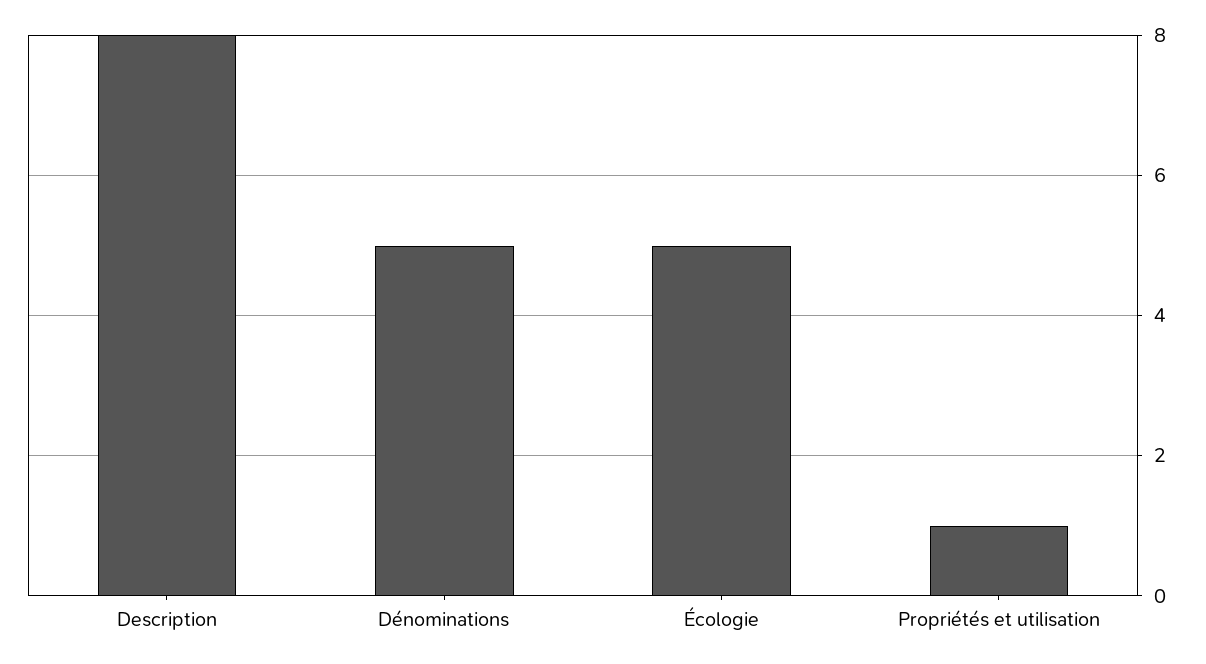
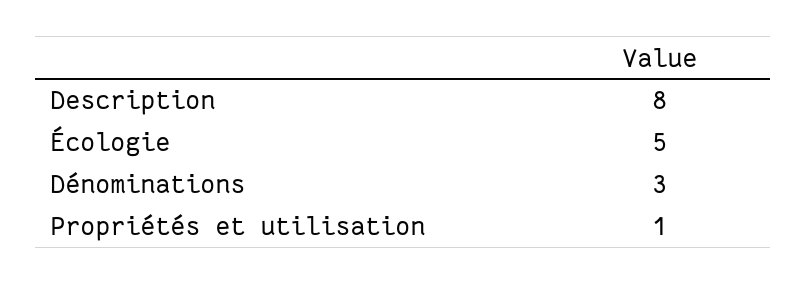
Dénominations: 5 -> 3

